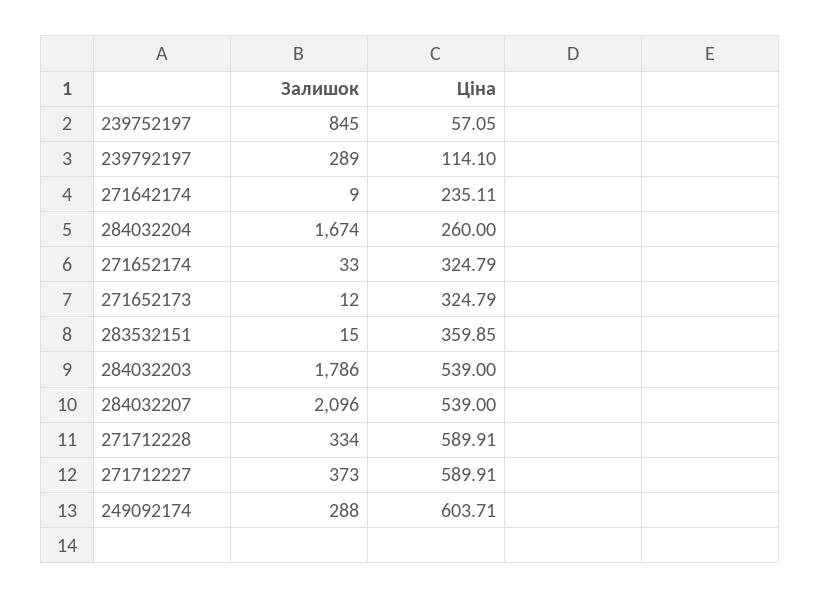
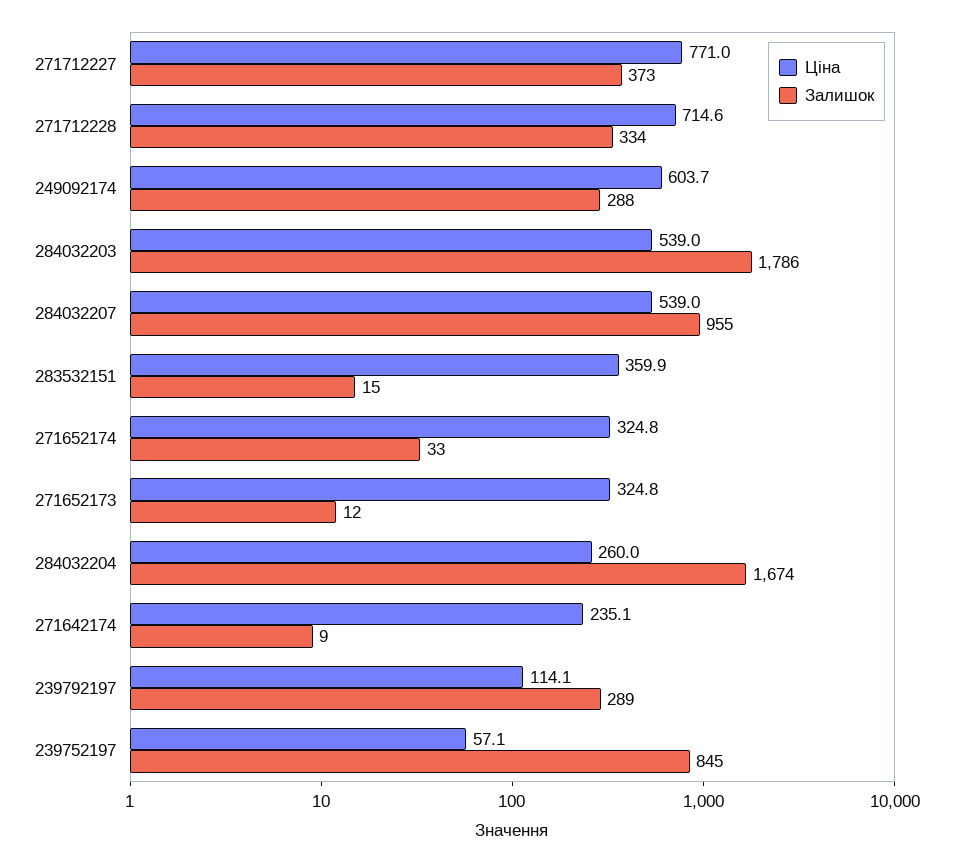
Залишок, 284032207: 2096 -> 955
Ціна, 271712228: 589.91 -> 714.6
Ціна, 271712227: 589.91 -> 771

